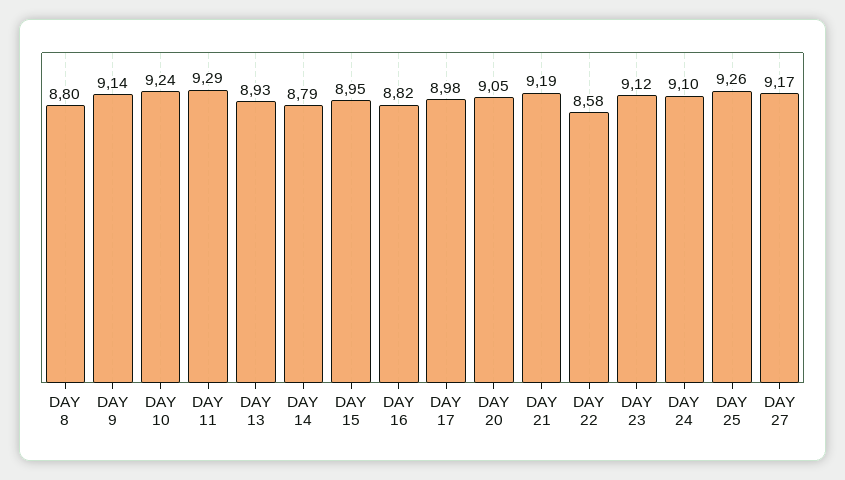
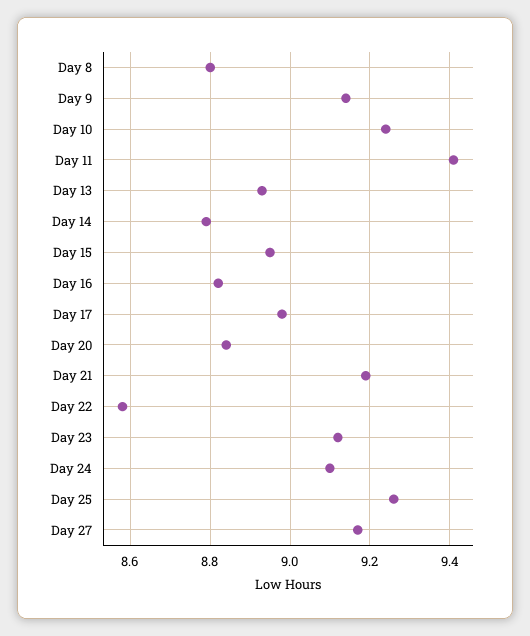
DAY 11: 9.29 -> 9.4
DAY 20: 9.05 -> 8.85

